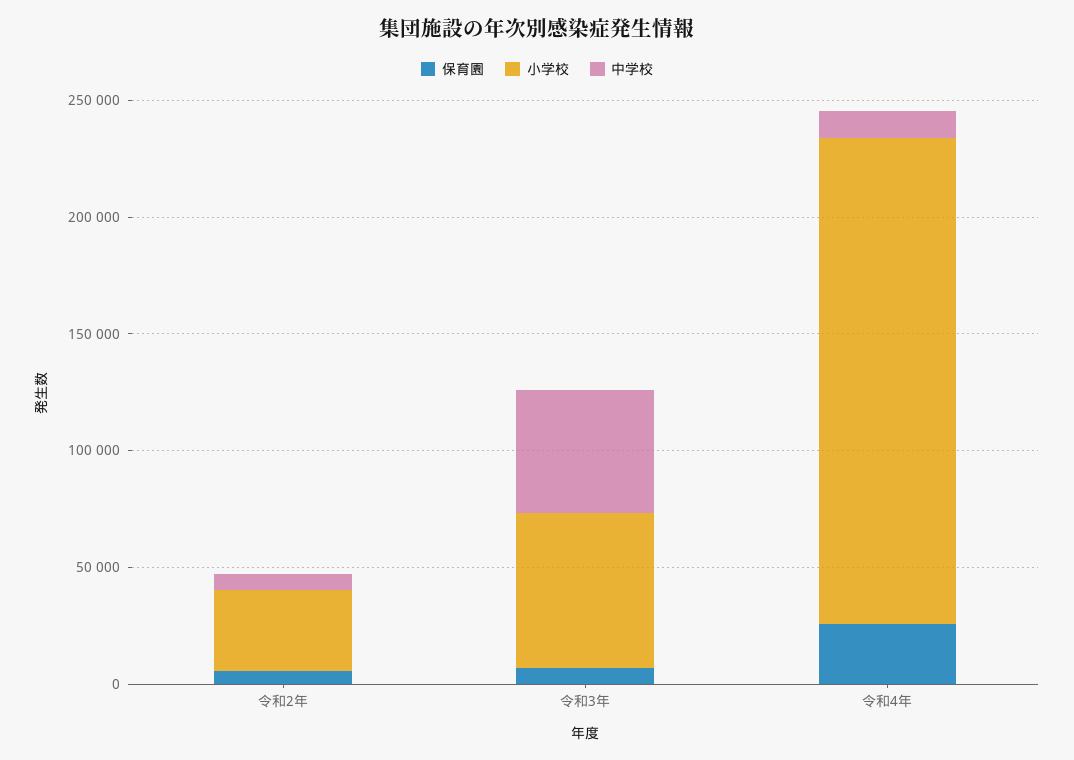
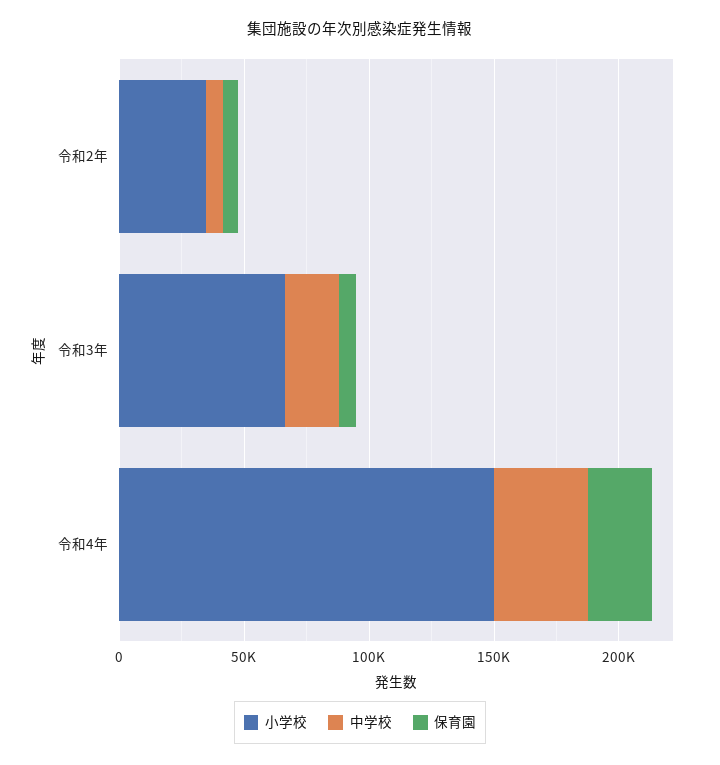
中学校, 令和3年: 50000 -> 20000
小学校, 令和4年: 210000 -> 150000
中学校, 令和4年: 10000 -> 40000

